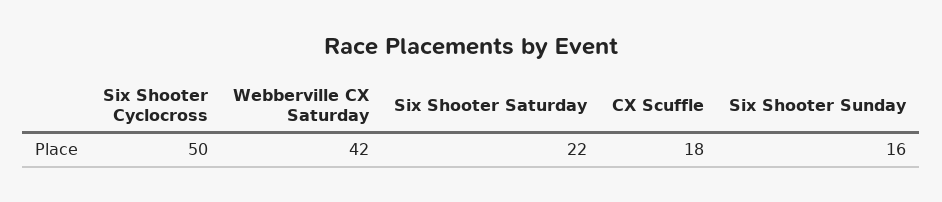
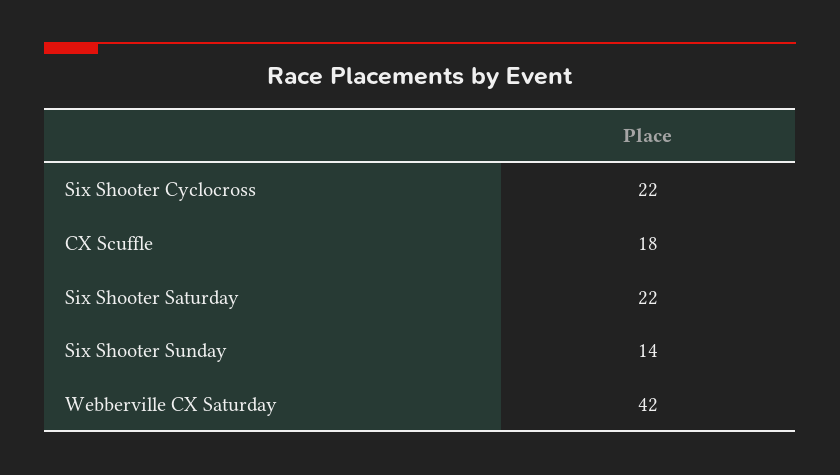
Six Shooter Cyclocross: 50 -> 22
Six Shooter Sunday: 16 -> 14

